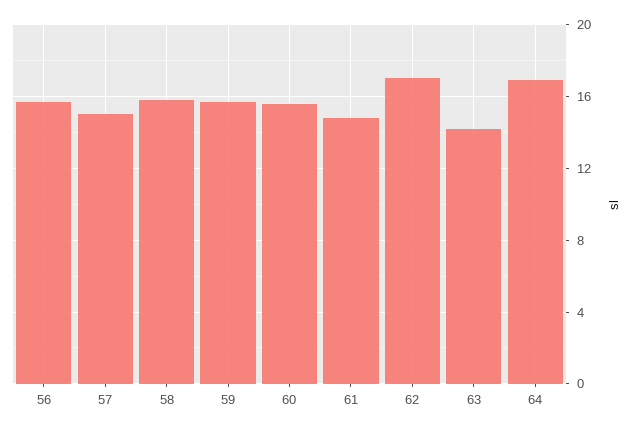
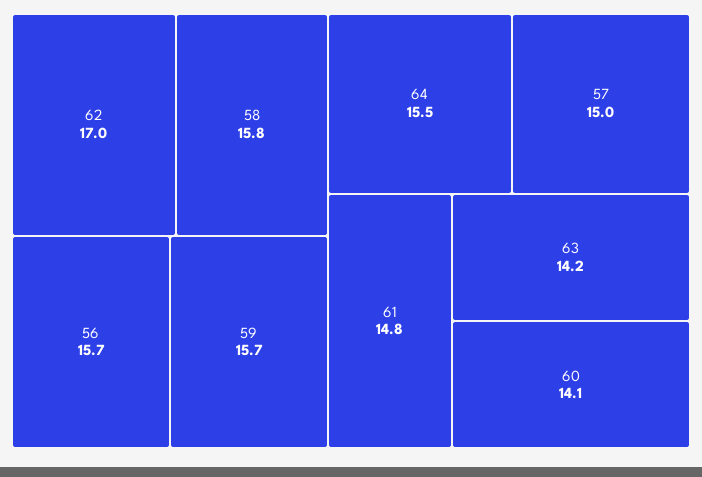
60: 15.5 -> 14.1
64: 17 -> 15.5

